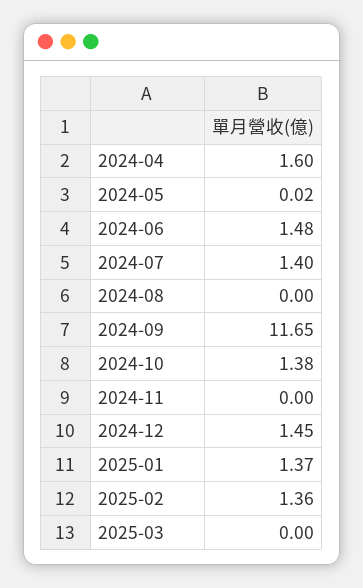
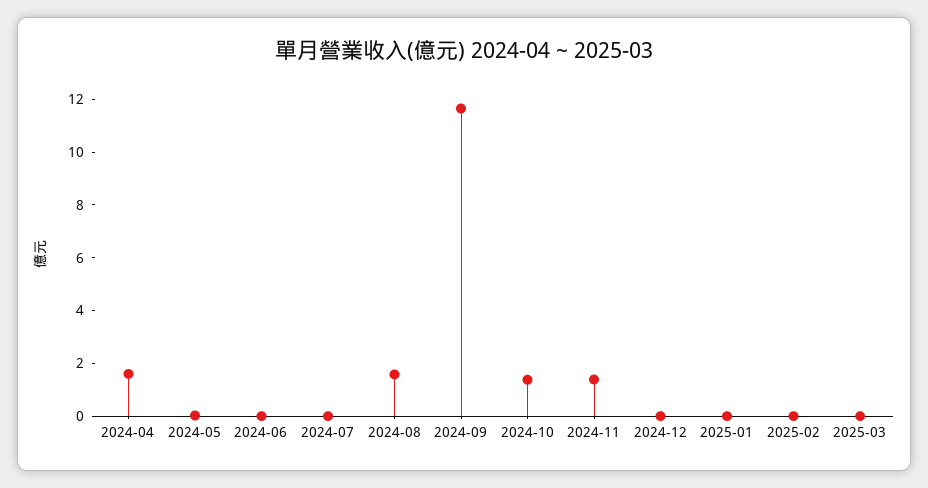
2024-06: 1.48 -> 0
2024-07: 1.4 -> 0
2024-08: 0 -> 1.5
2024-11: 0 -> 1.5
2024-12: 1.45 -> 0
2025-01: 1.37 -> 0
2025-02: 1.36 -> 0

